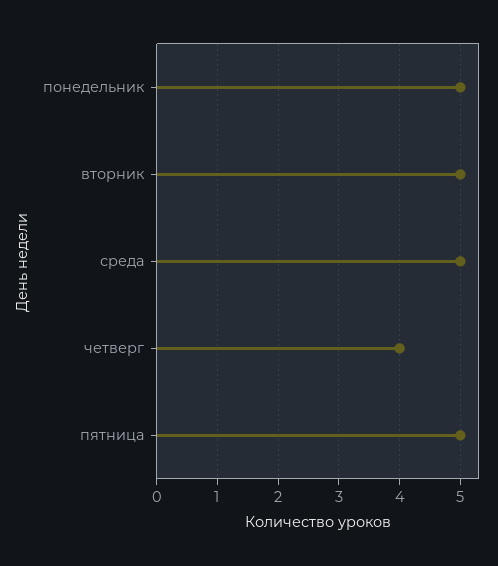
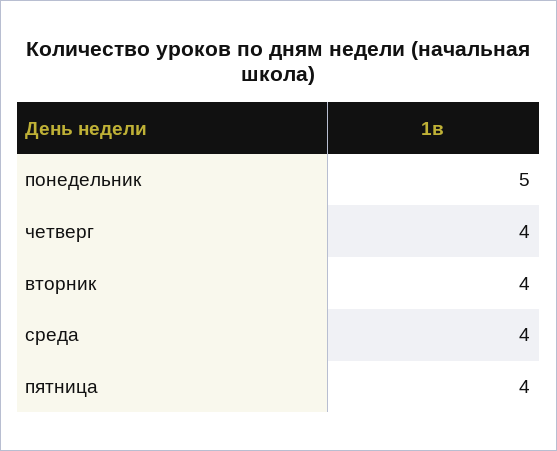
вторник: 5 -> 4
среда: 5 -> 4
пятница: 5 -> 4

